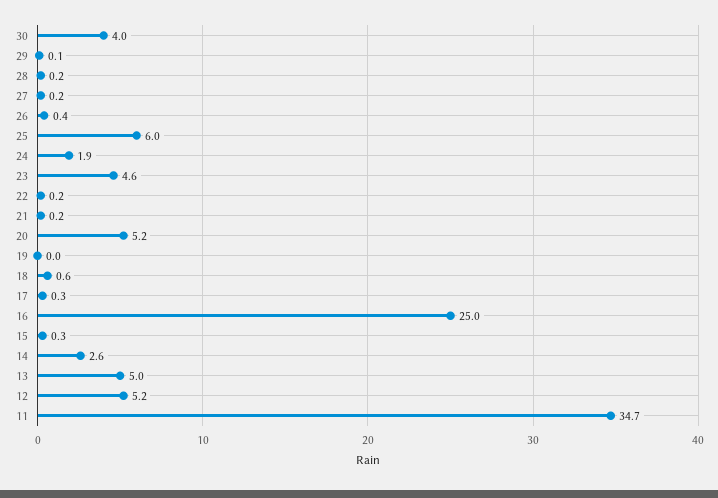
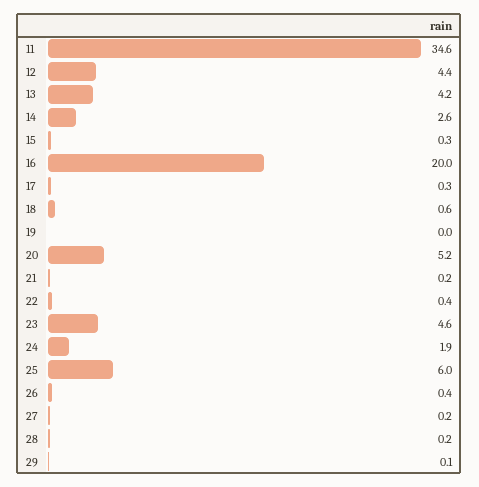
30: 4 -> none
22: 0.2 -> 0.4
16: 25 -> 20
13: 5 -> 4.2
12: 5.2 -> 4.4
11: 34.7 -> 34.6

